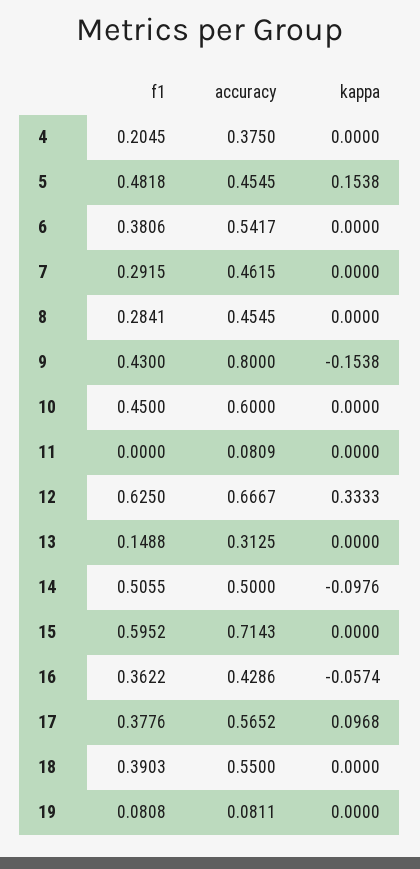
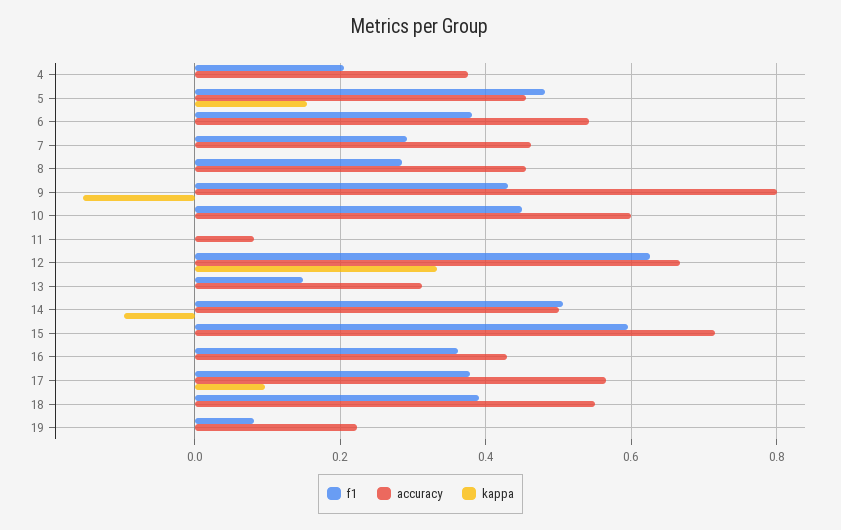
kappa, 16: -0.0574 -> 0
accuracy, 19: 0.0811 -> 0.22

